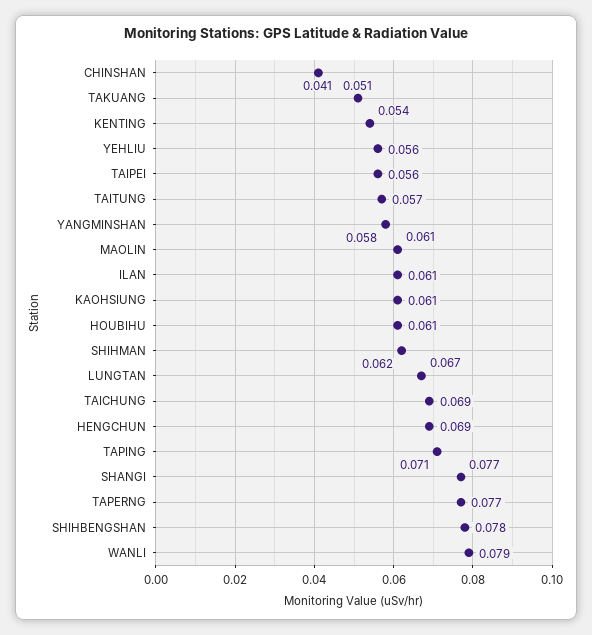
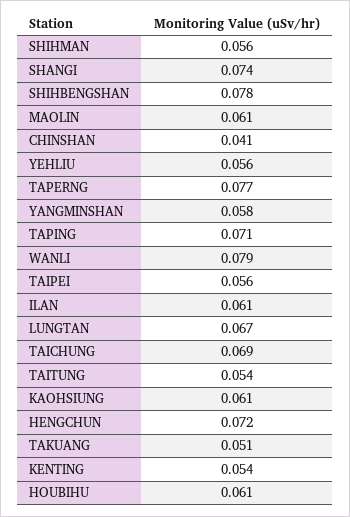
TAITUNG: 0.057 -> 0.054
SHIHMAN: 0.062 -> 0.056
HENGCHUN: 0.069 -> 0.072
SHANGI: 0.077 -> 0.074

